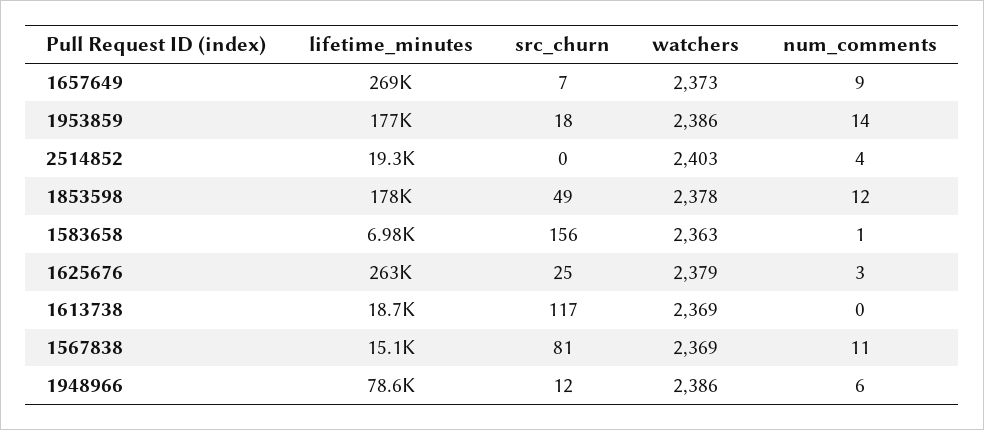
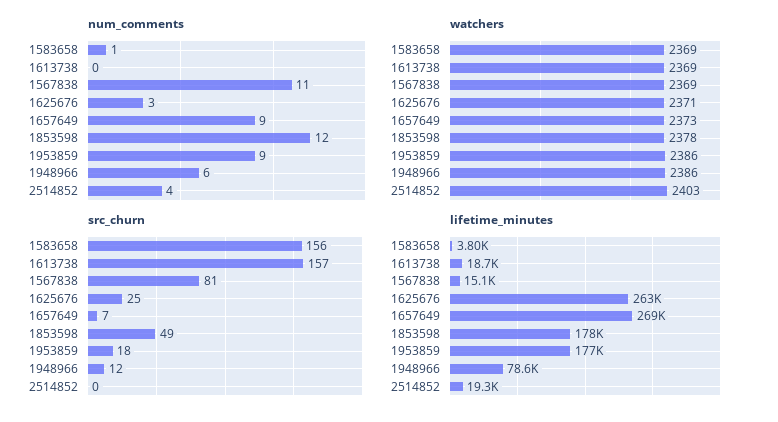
num_comments, 1953859: 14 -> 9
lifetime_minutes, 1583658: 6980 -> 3800
watchers, 1583658: 2363 -> 2369
watchers, 1625676: 2379 -> 2371
src_churn, 1613738: 117 -> 157

